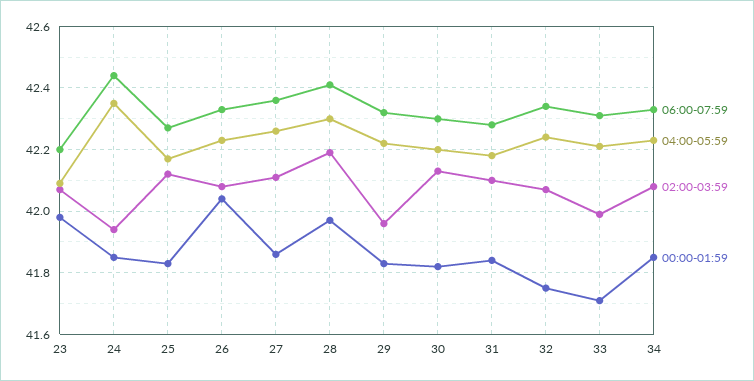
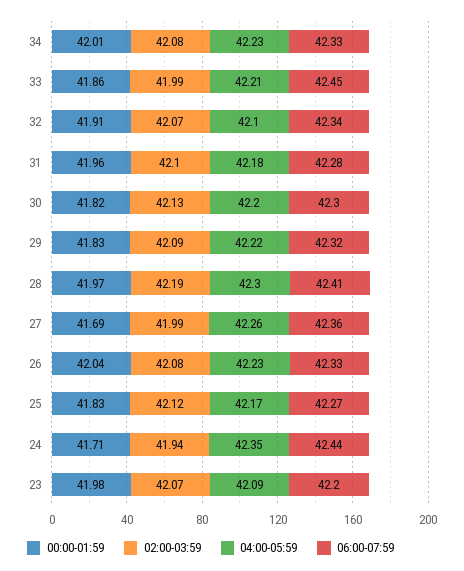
00:00-01:59, 24: 41.85 -> 41.71
02:00-03:59, 27: 42.1 -> 41.99
00:00-01:59, 27: 41.85 -> 41.69
02:00-03:59, 29: 41.95 -> 42.09
00:00-01:59, 31: 41.85 -> 41.96
04:00-05:59, 32: 42.25 -> 42.1
00:00-01:59, 32: 41.75 -> 41.91
06:00-07:59, 33: 42.3 -> 42.45
00:00-01:59, 33: 41.7 -> 41.86
00:00-01:59, 34: 41.85 -> 42.01

